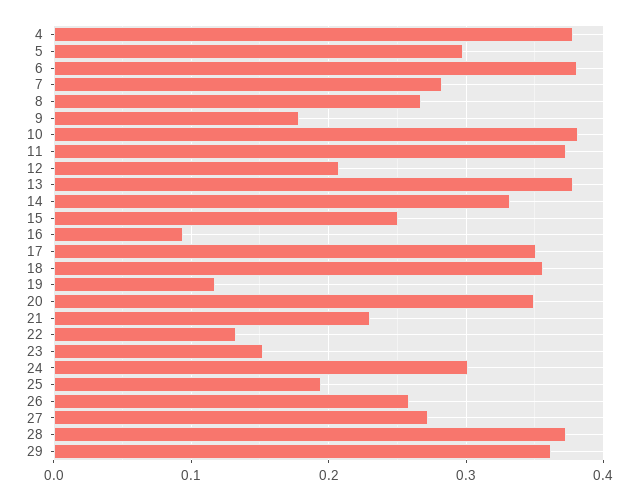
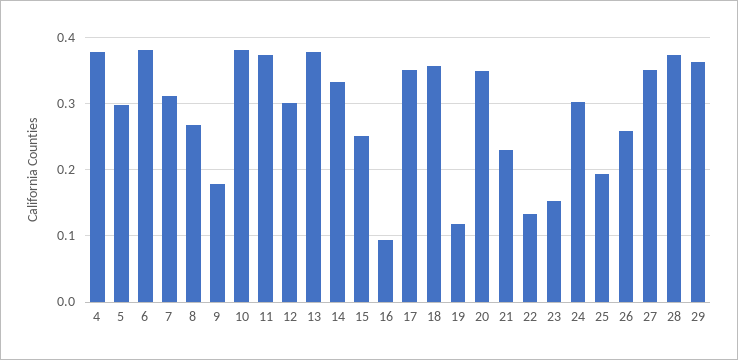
7: 0.28 -> 0.31
12: 0.21 -> 0.3
27: 0.27 -> 0.35

